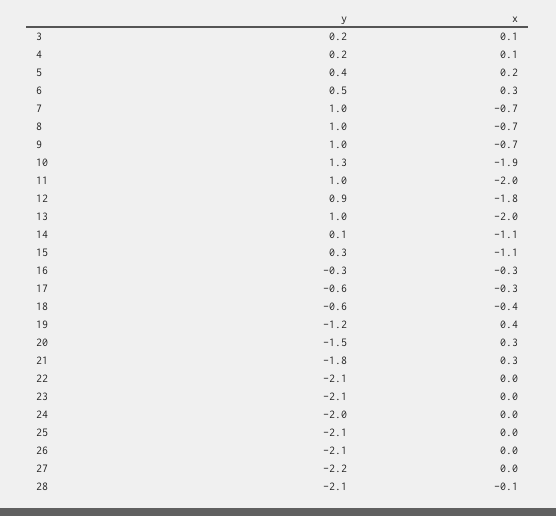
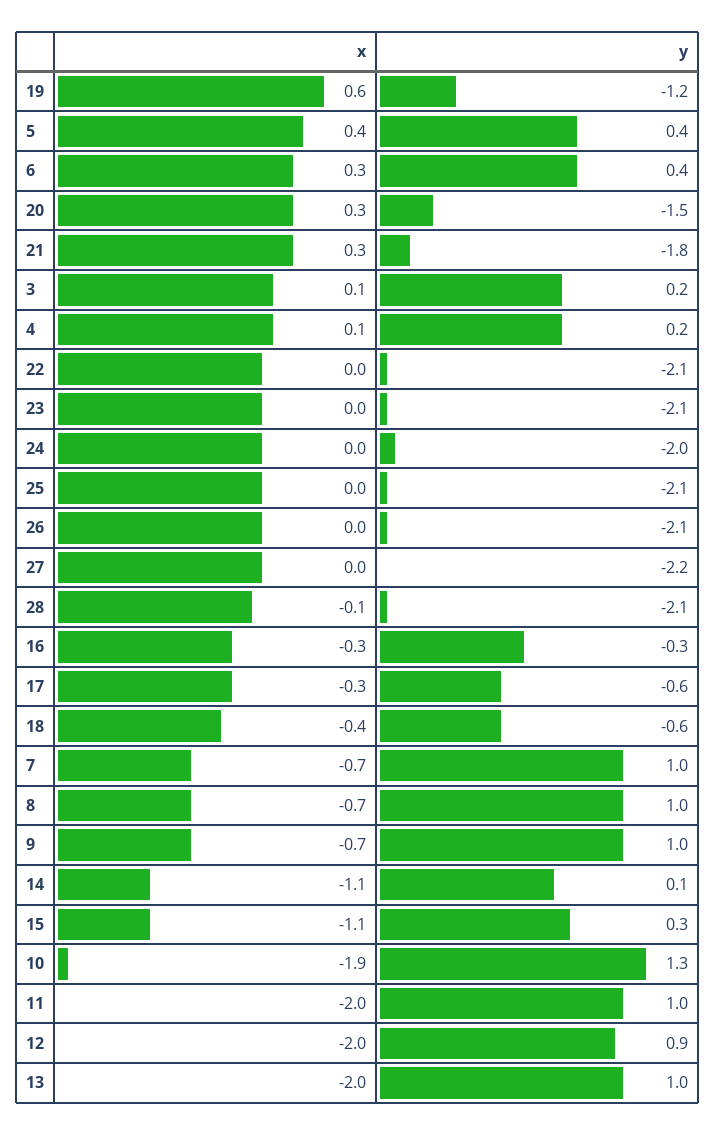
x, 5: 0.2 -> 0.4
y, 6: 0.5 -> 0.4
x, 12: -1.8 -> -2
x, 19: 0.4 -> 0.6

